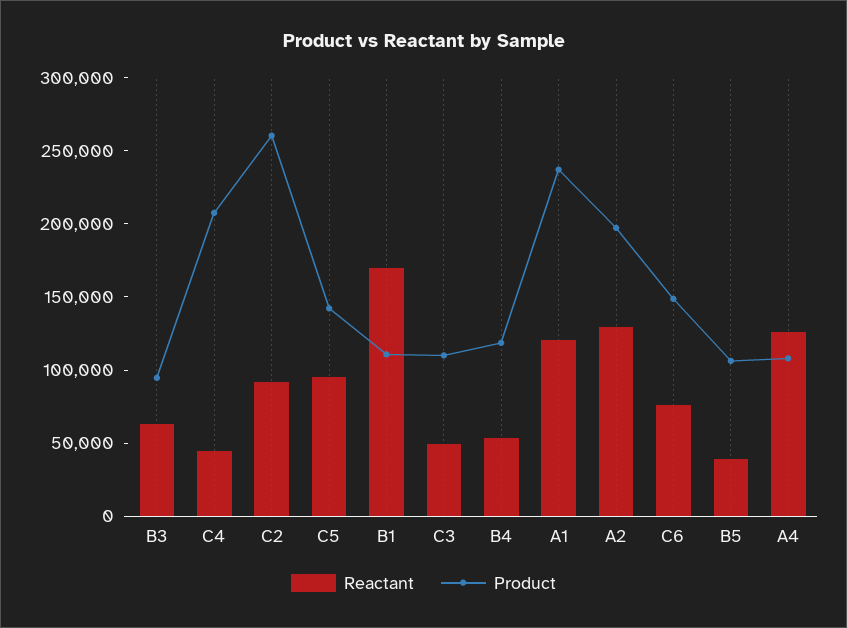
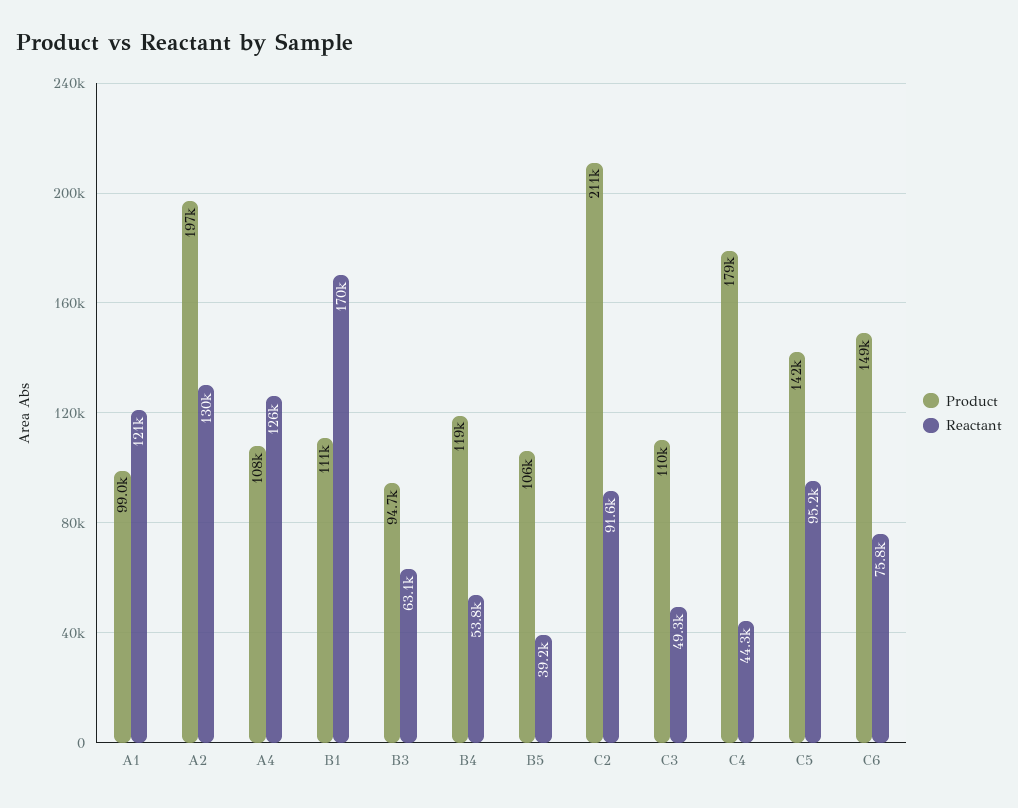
Product, C4: 210000 -> 179000
Product, C2: 260000 -> 211000
Product, A1: 240000 -> 99000

